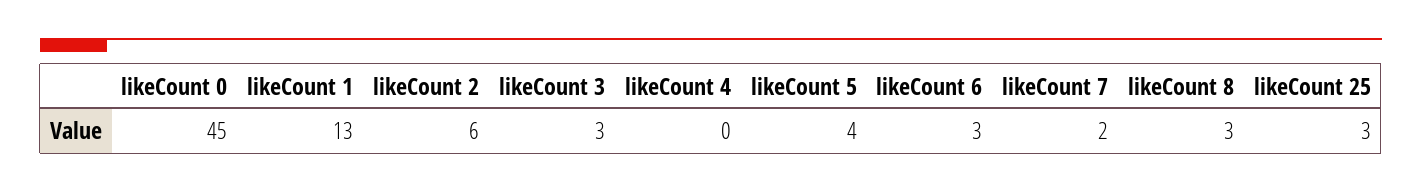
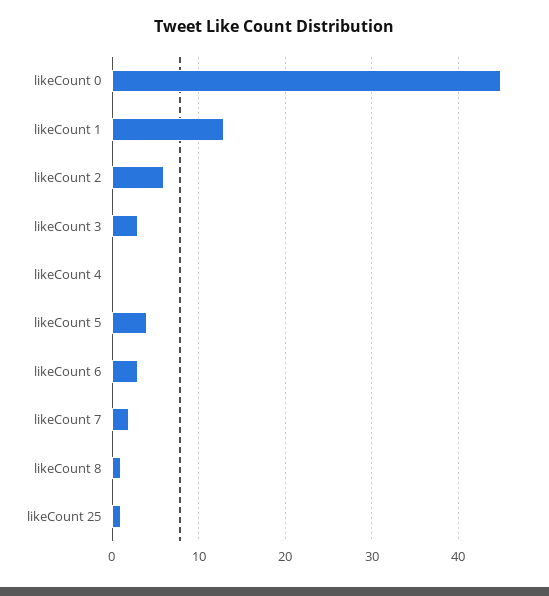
likeCount 8: 3 -> 1
likeCount 25: 3 -> 1

